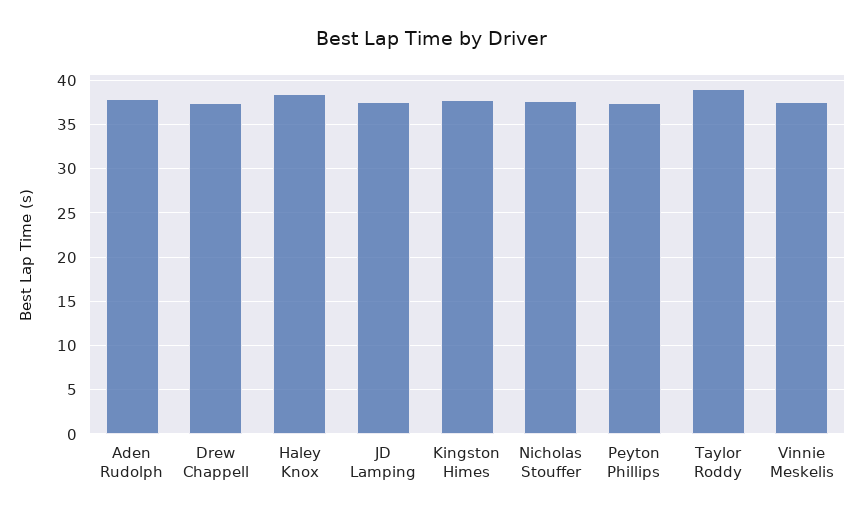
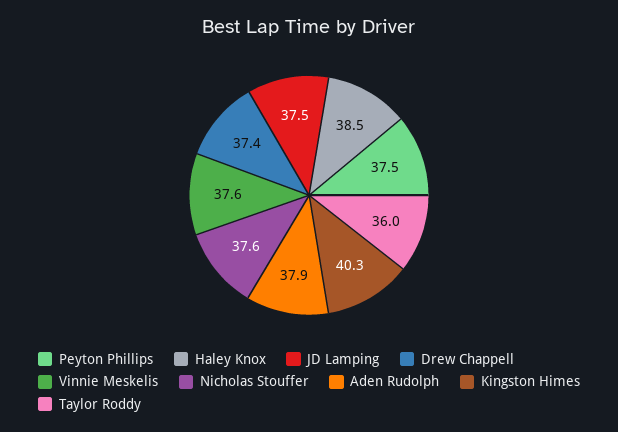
Kingston Himes: 38 -> 40.3
Taylor Roddy: 39 -> 36

